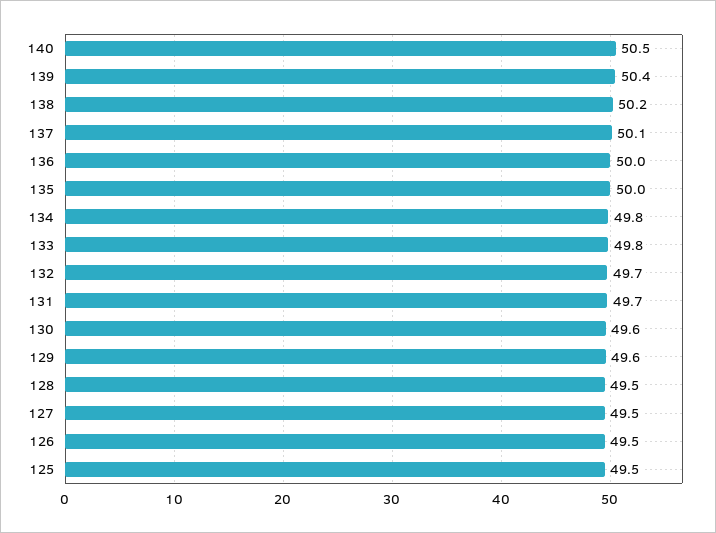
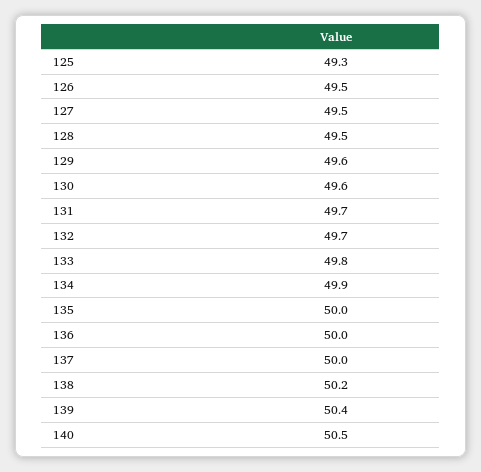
137: 50.1 -> 50
134: 49.8 -> 49.9
125: 49.5 -> 49.3

